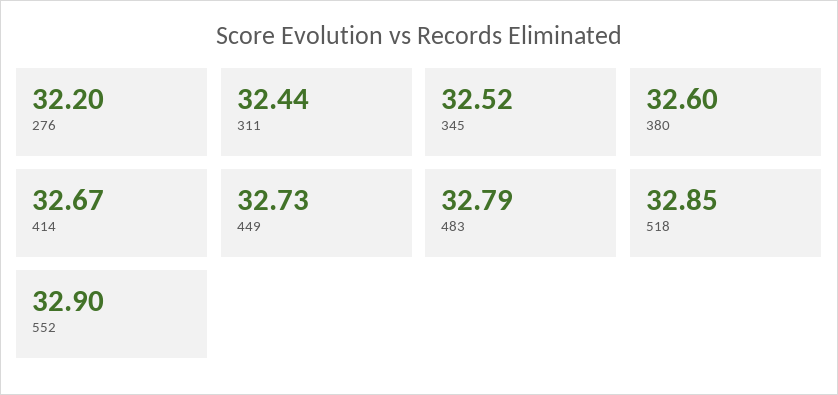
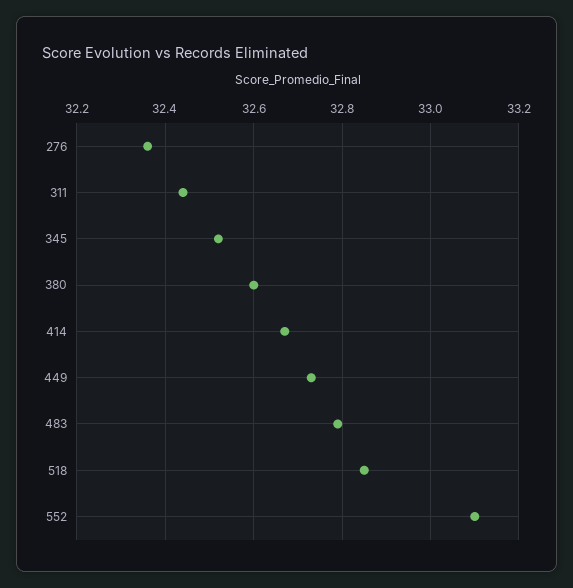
276: 32.2 -> 32.35
552: 32.9 -> 33.1

